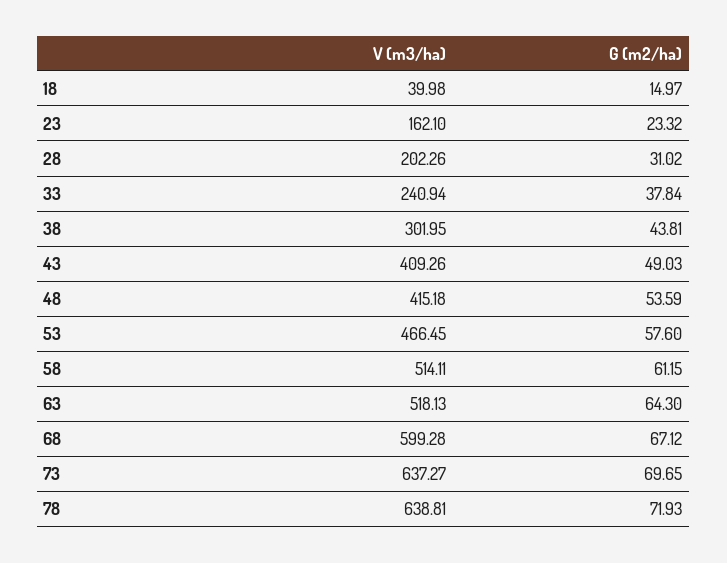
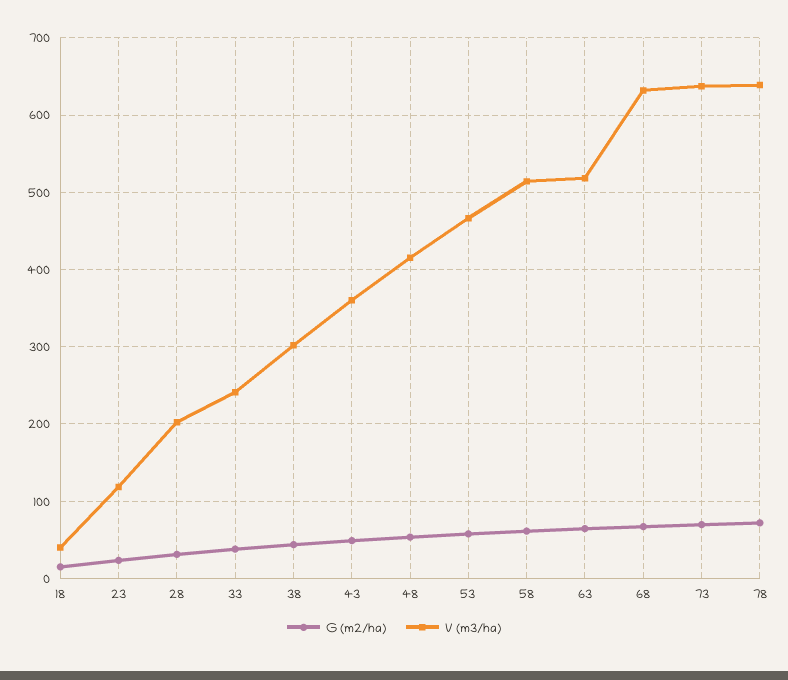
V (m3/ha), 23: 162.1 -> 120
V (m3/ha), 43: 409.26 -> 360
V (m3/ha), 68: 599.28 -> 630

